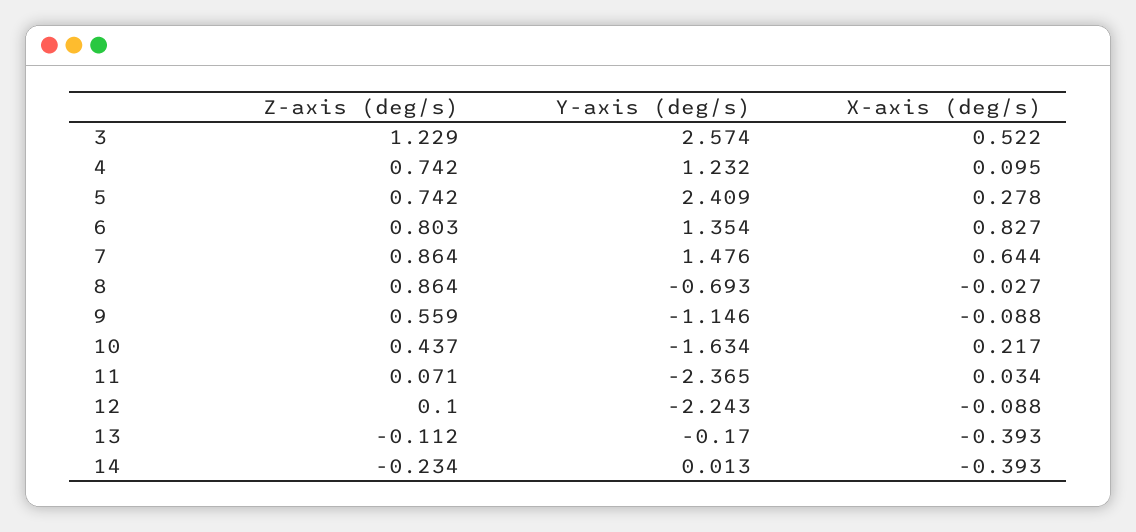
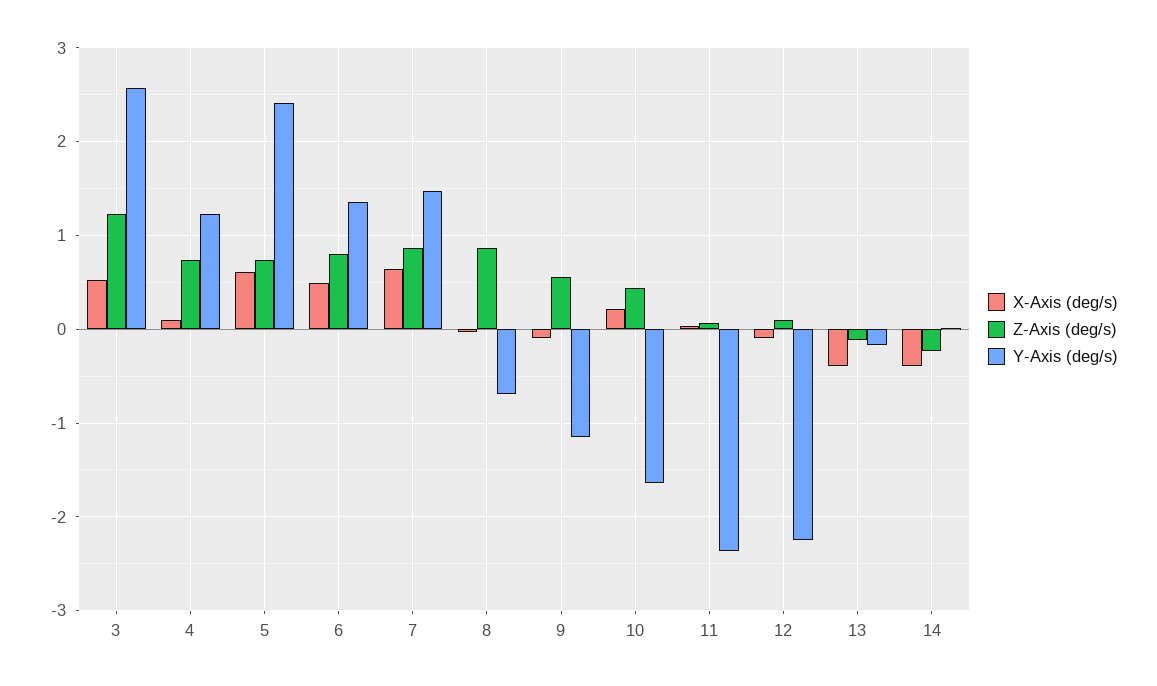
X-axis (deg/s), 5: 0.278 -> 0.6
X-axis (deg/s), 6: 0.827 -> 0.5

